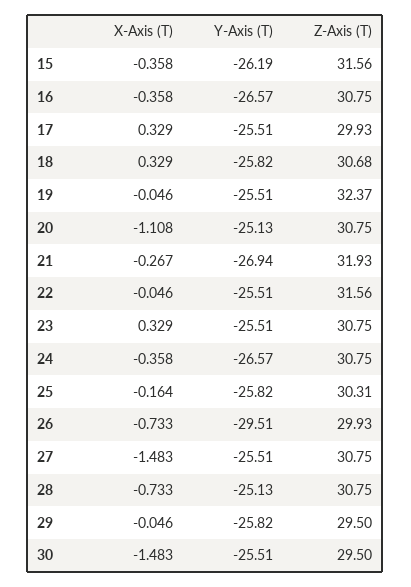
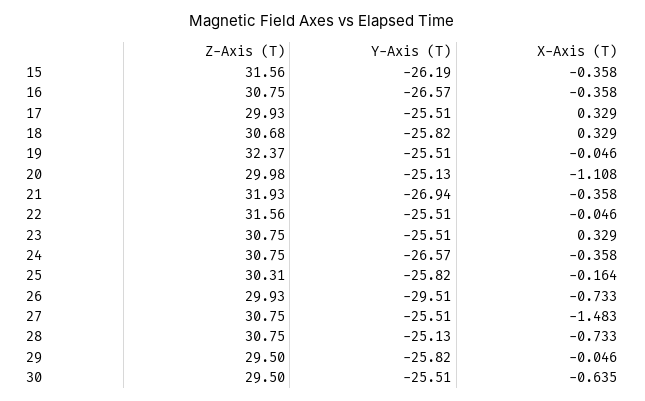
Z-Axis (T), 20: 30.75 -> 29.98
X-Axis (T), 21: -0.267 -> -0.358
X-Axis (T), 30: -1.483 -> -0.635

